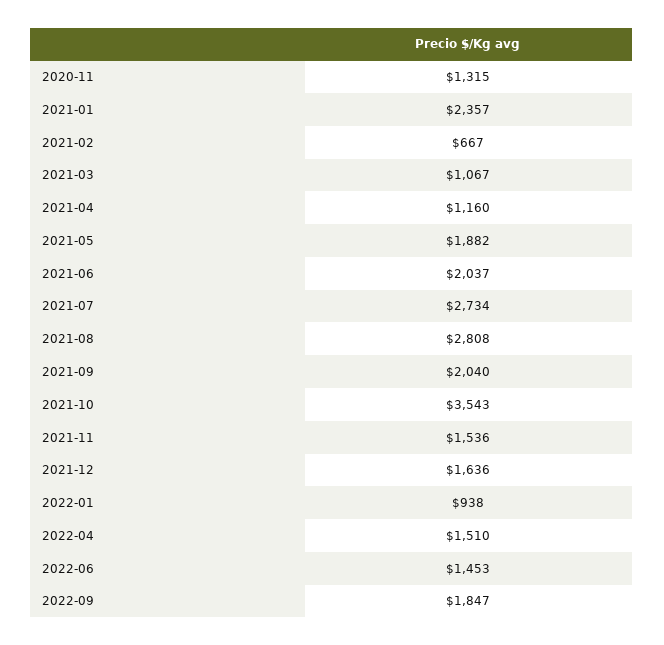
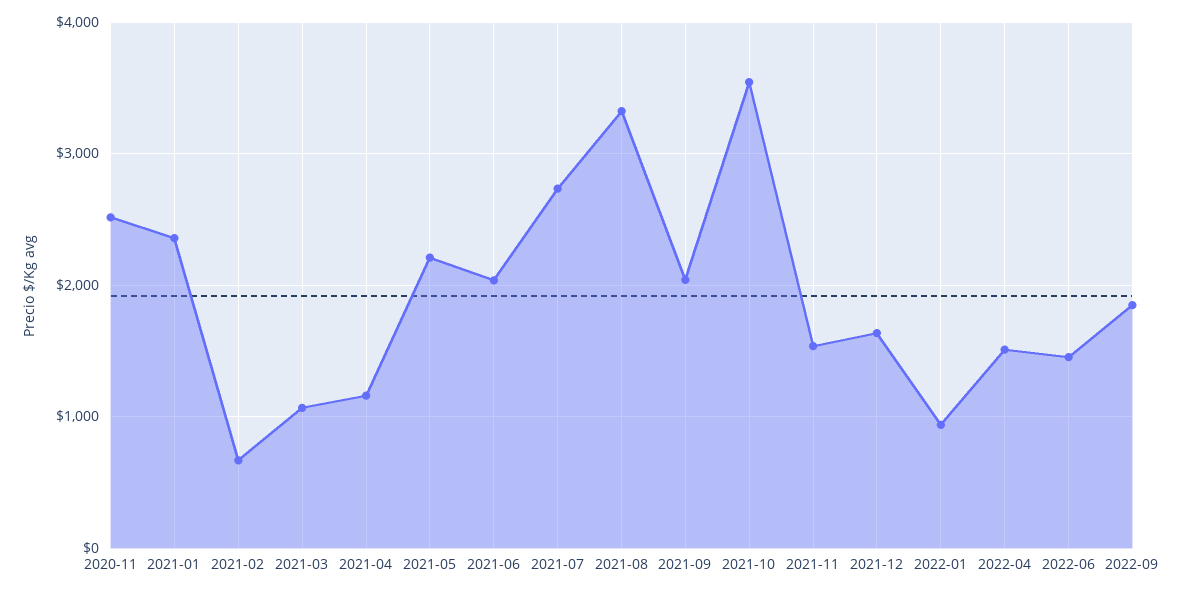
2020-11: 1315 -> 2500
2021-05: 1882 -> 2200
2021-08: 2808 -> 3300

